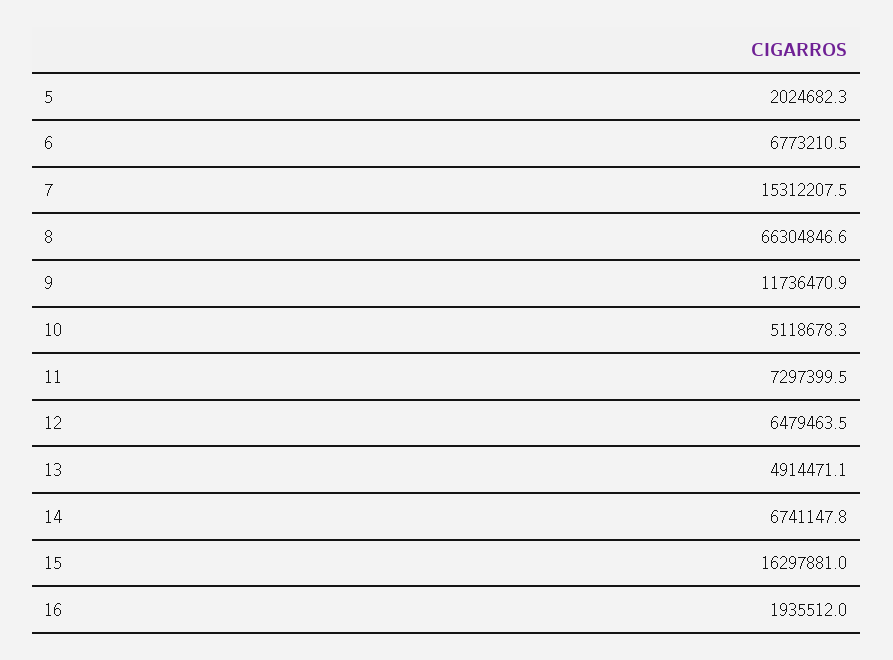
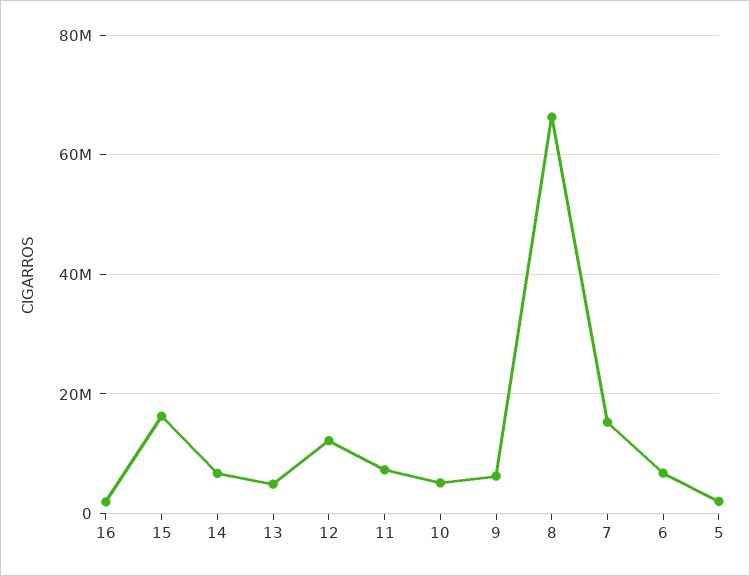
9: 11736470.9 -> 6000000
12: 6479463.5 -> 12000000

